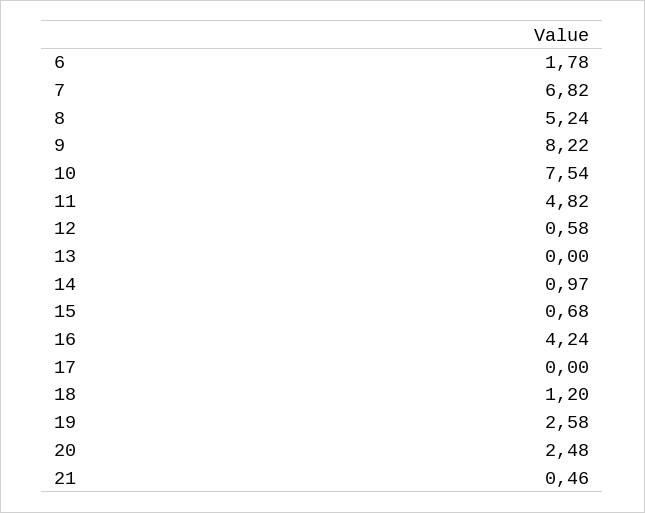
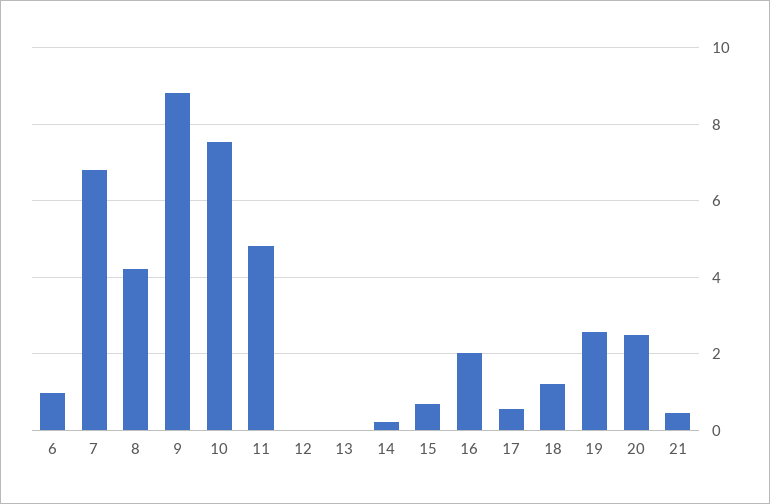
6: 1.78 -> 1
8: 5.24 -> 4.2
9: 8.22 -> 8.8
12: 0.58 -> 0
14: 0.97 -> 0.2
16: 4.24 -> 2
17: 0 -> 0.6

